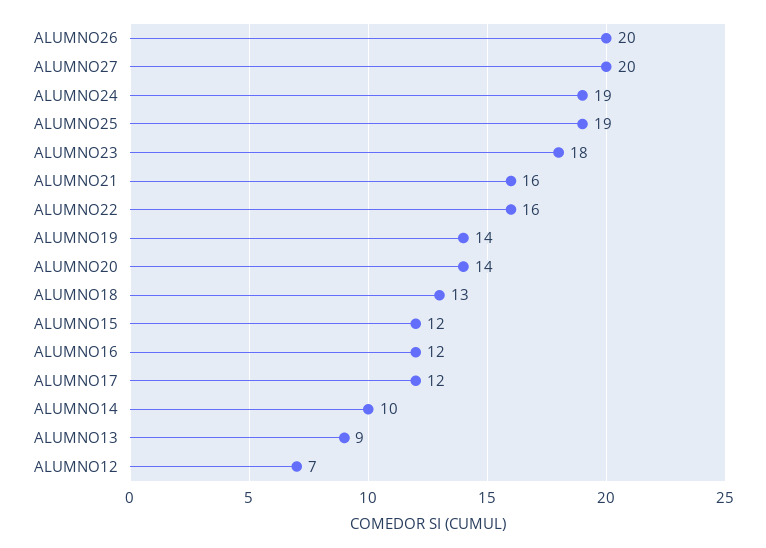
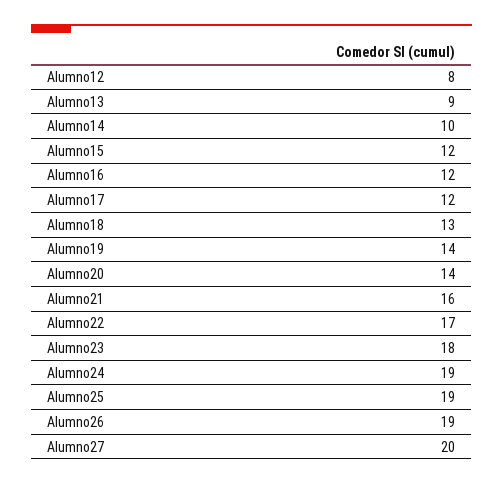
ALUMNO26: 20 -> 19
ALUMNO22: 16 -> 17
ALUMNO12: 7 -> 8

